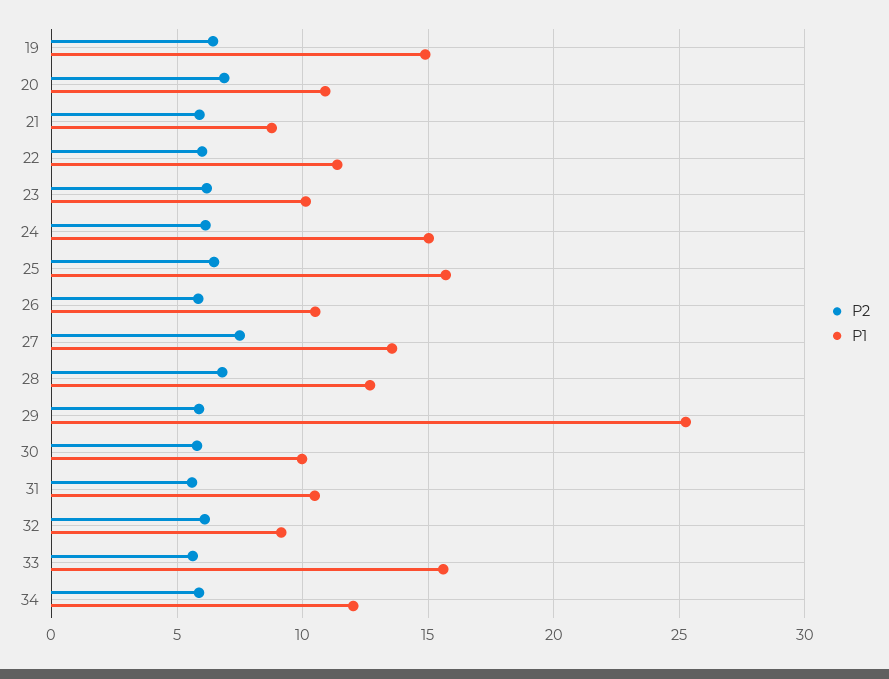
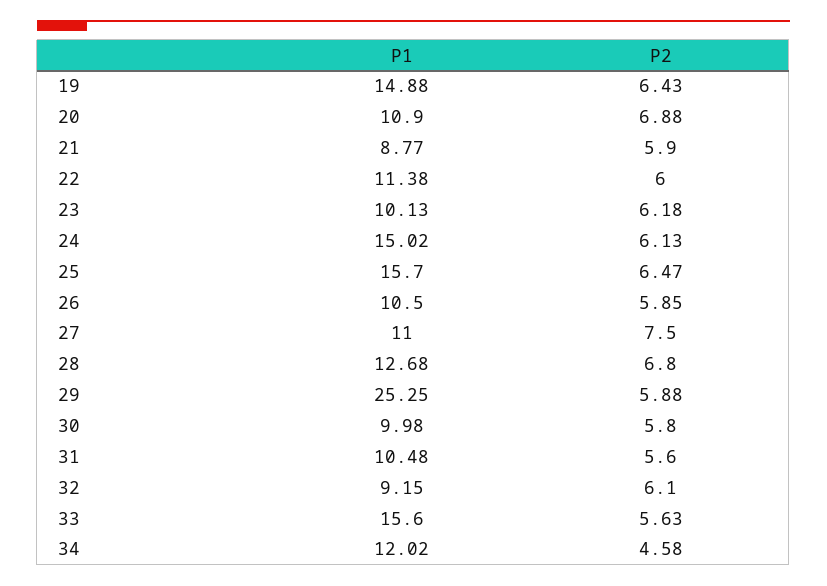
P1, 27: 13.5 -> 11
P2, 34: 6 -> 4.58

